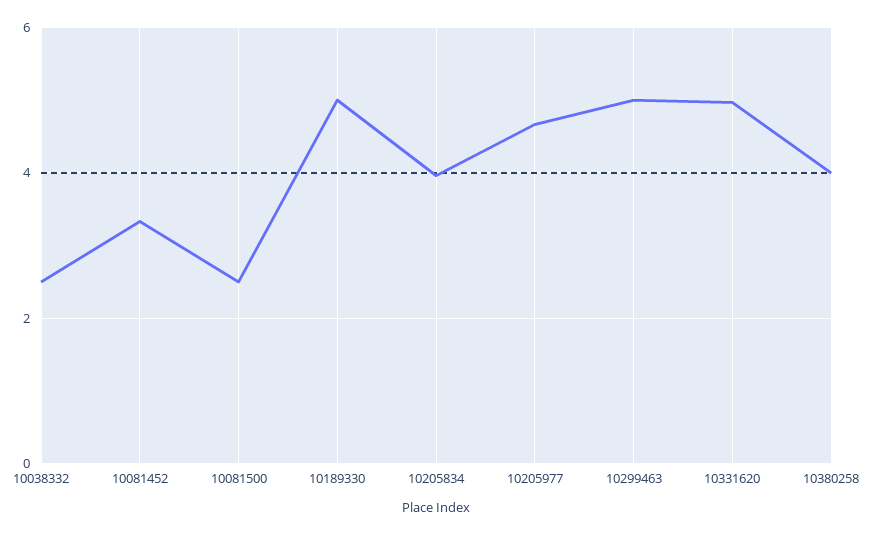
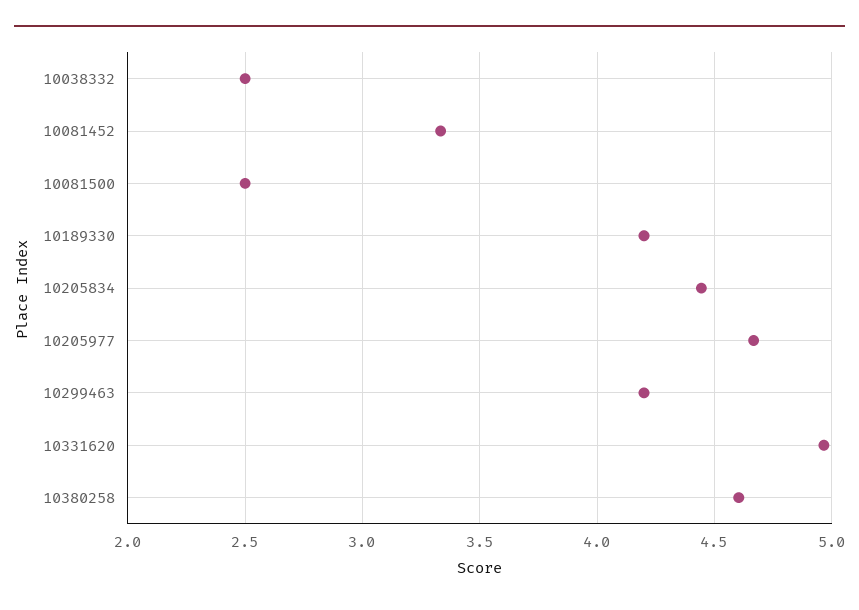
10189330: 5 -> 4.2
10205834: 4 -> 4.45
10299463: 5 -> 4.2
10380258: 4 -> 4.6

